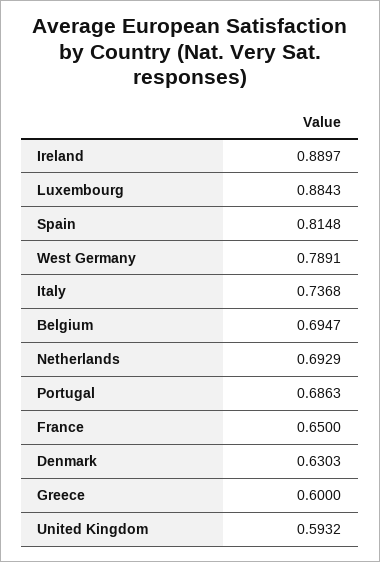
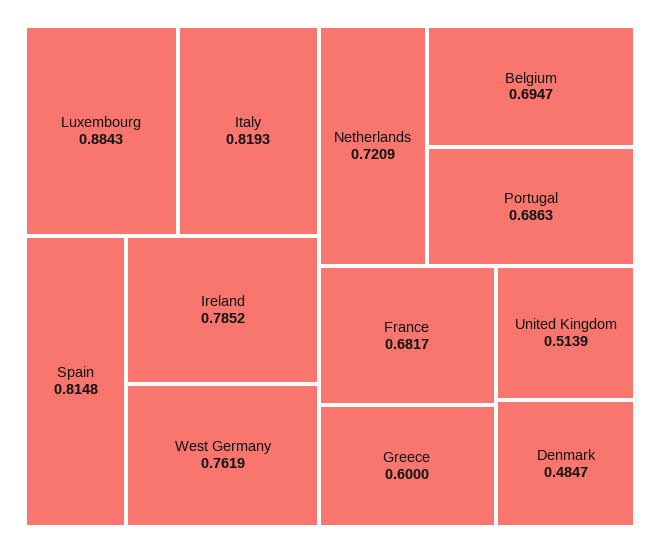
Ireland: 0.8897 -> 0.7852
West Germany: 0.7891 -> 0.7619
Italy: 0.7368 -> 0.8193
Netherlands: 0.6929 -> 0.7209
France: 0.65 -> 0.6817
Denmark: 0.6303 -> 0.4847
United Kingdom: 0.5932 -> 0.5139

